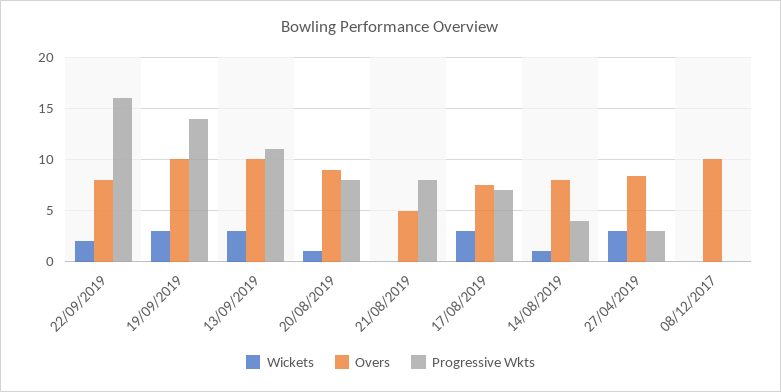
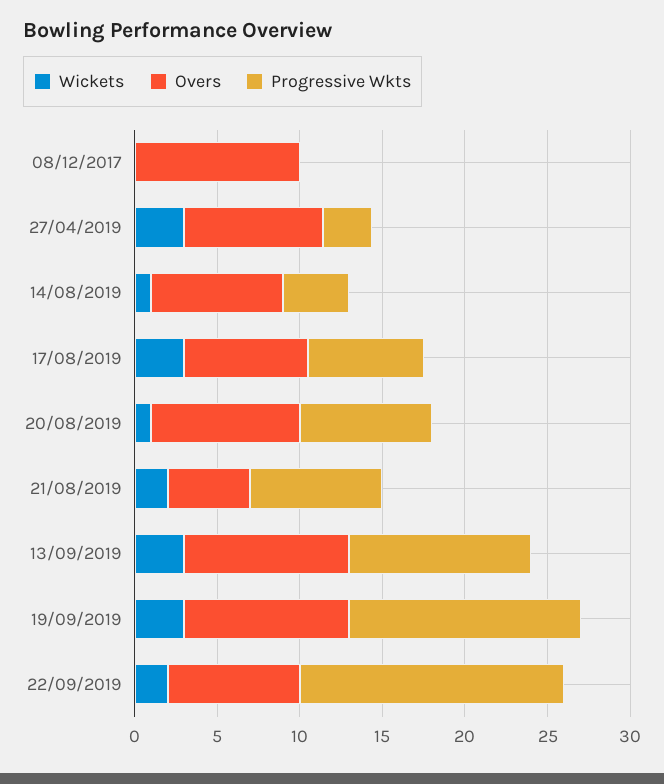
Wickets, 21/08/2019: 0 -> 2

